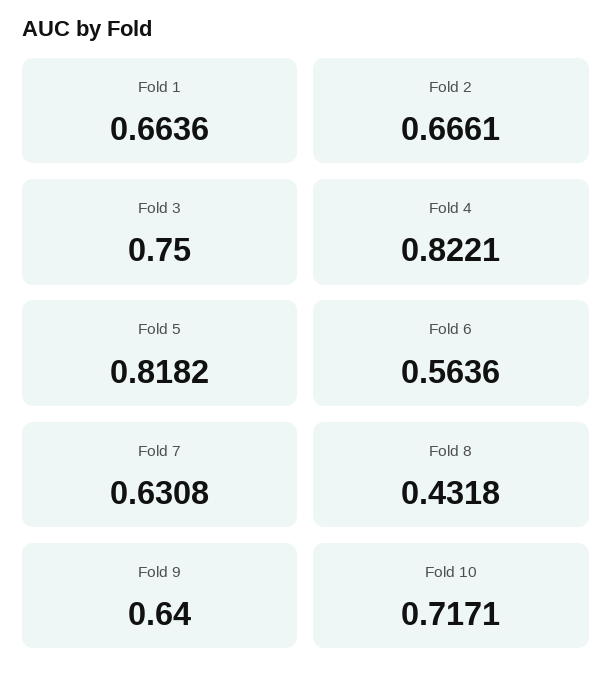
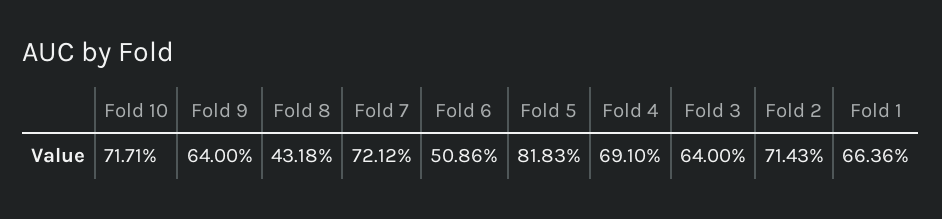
Fold 2: 0.6661 -> 0.7143
Fold 3: 0.75 -> 0.64
Fold 4: 0.8221 -> 0.691
Fold 5: 0.8182 -> 0.8183
Fold 6: 0.5636 -> 0.5086
Fold 7: 0.6308 -> 0.7212

